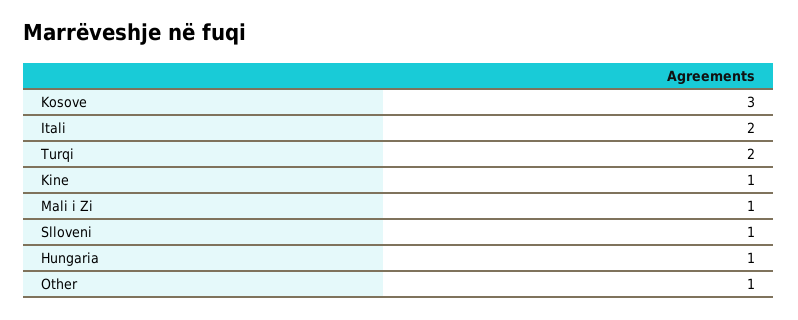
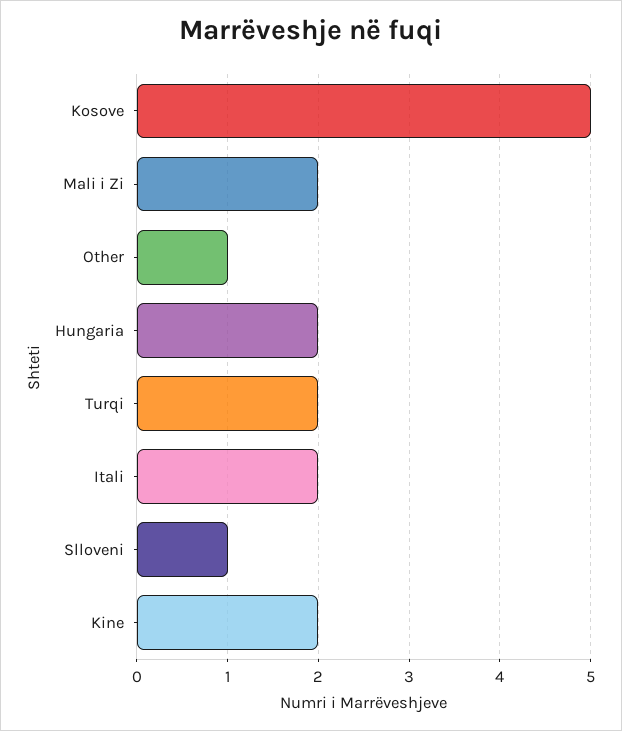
Kosove: 3 -> 5
Kine: 1 -> 2
Mali i Zi: 1 -> 2
Hungaria: 1 -> 2

